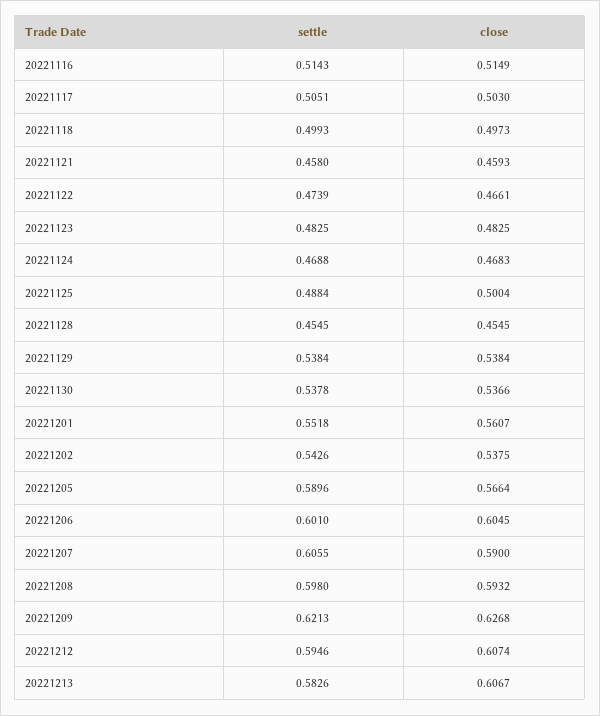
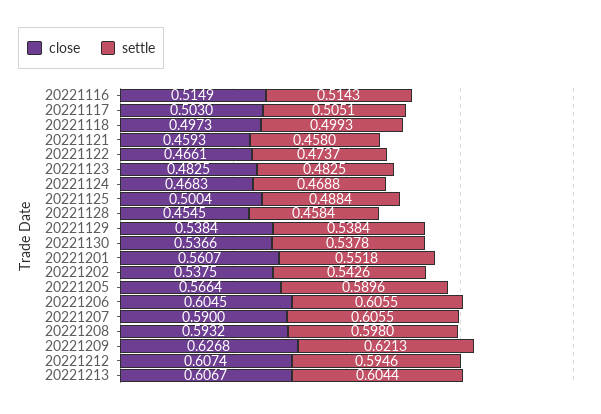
settle, 20221122: 0.4739 -> 0.4737
settle, 20221128: 0.4545 -> 0.4584
settle, 20221206: 0.601 -> 0.6055
settle, 20221213: 0.5826 -> 0.6044

